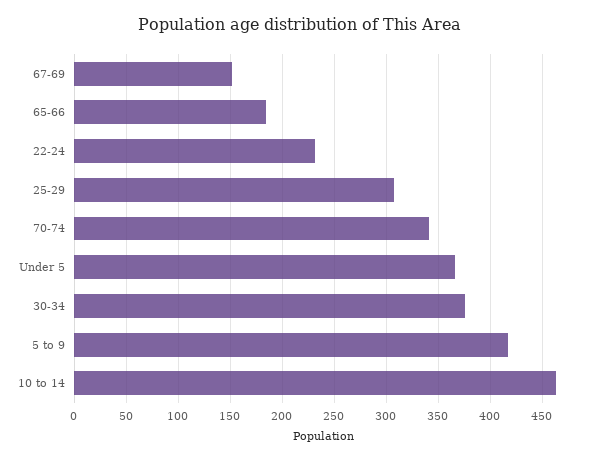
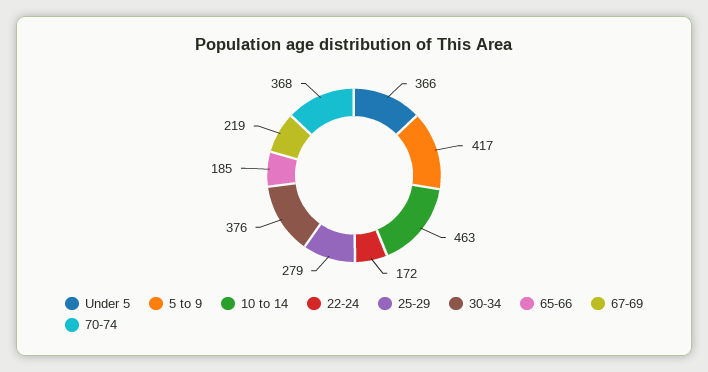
67-69: 150 -> 219
22-24: 230 -> 172
25-29: 310 -> 279
70-74: 340 -> 368

